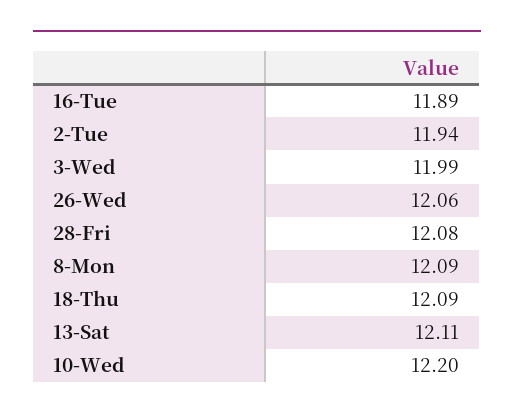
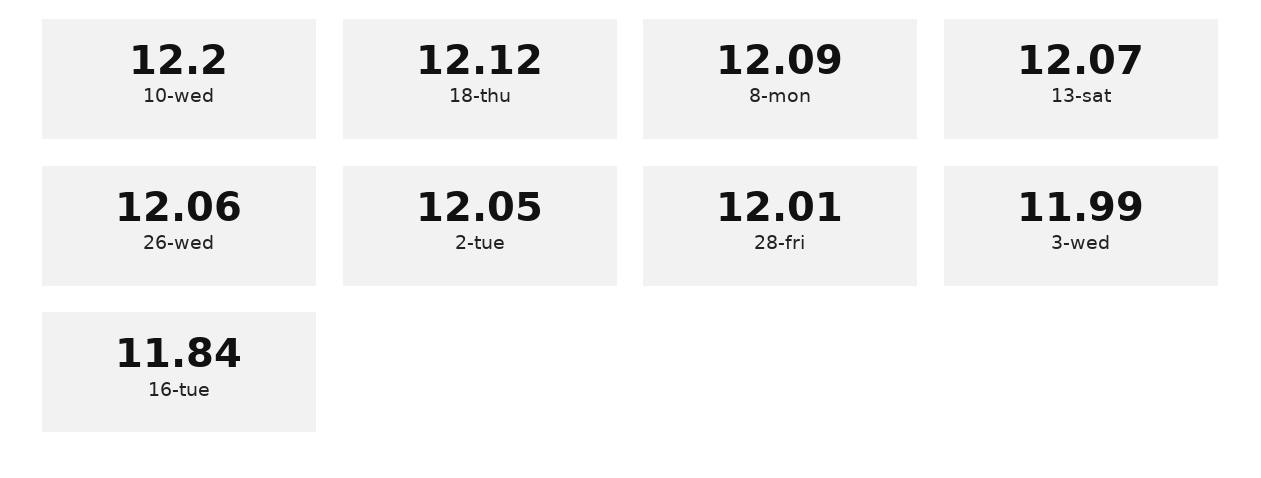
16-Tue: 11.89 -> 11.84
2-Tue: 11.94 -> 12.05
28-Fri: 12.08 -> 12.01
18-Thu: 12.09 -> 12.12
13-Sat: 12.11 -> 12.07

